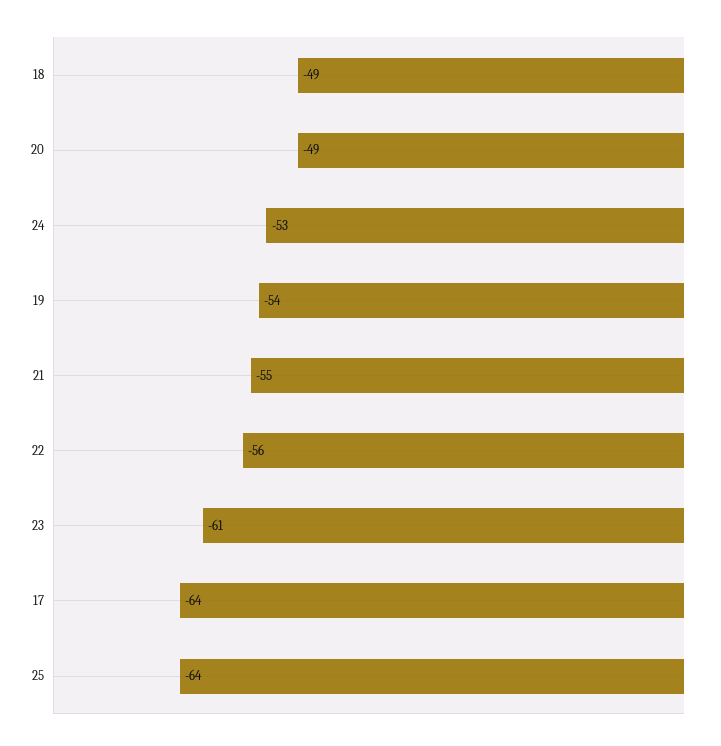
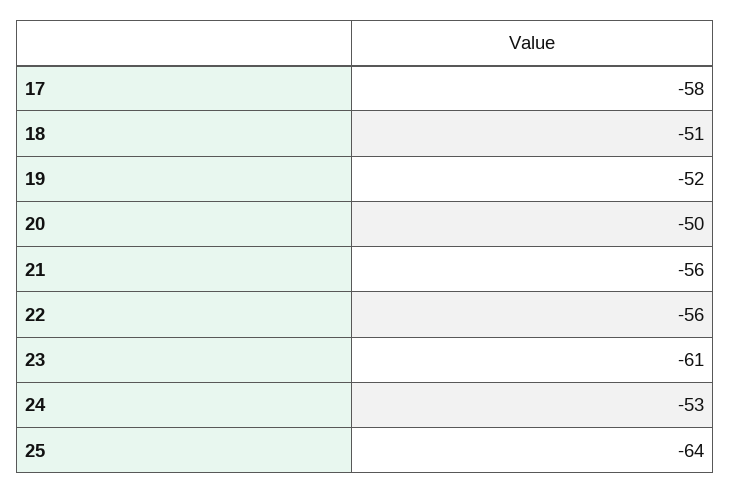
18: -49 -> -51
20: -49 -> -50
19: -54 -> -52
21: -55 -> -56
17: -64 -> -58

